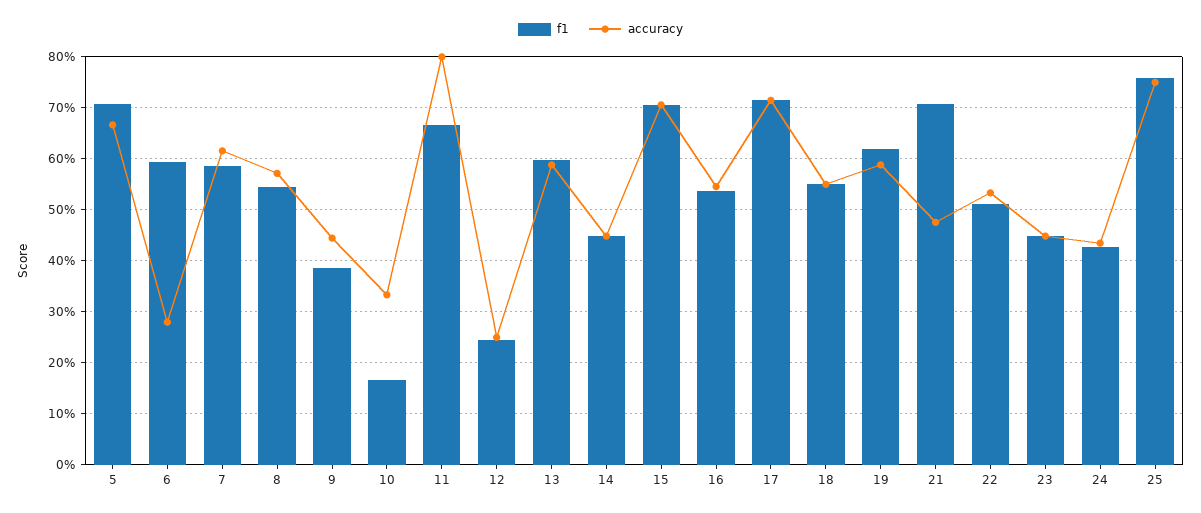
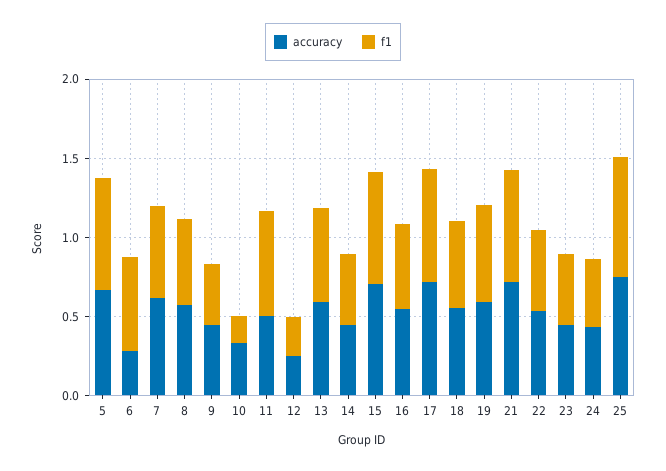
accuracy, 11: 0.8 -> 0.5
accuracy, 21: 0.48 -> 0.7

